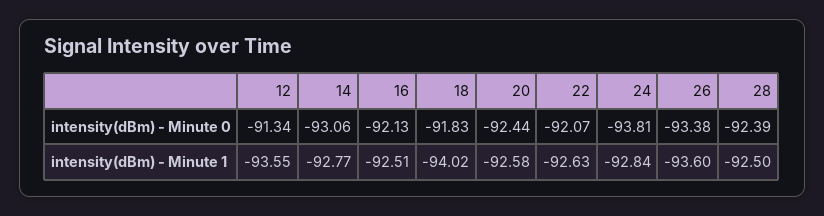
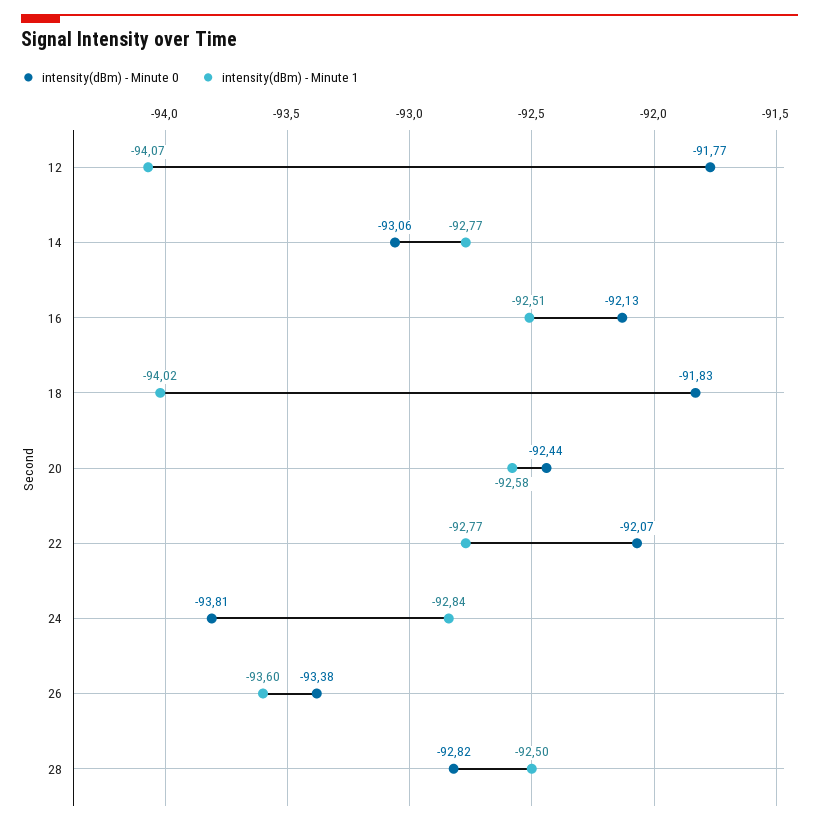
intensity(dBm) - Minute 0, 12: -91.34 -> -91.77
intensity(dBm) - Minute 0, 28: -92.39 -> -92.82
intensity(dBm) - Minute 1, 12: -93.55 -> -94.07
intensity(dBm) - Minute 1, 22: -92.63 -> -92.77

